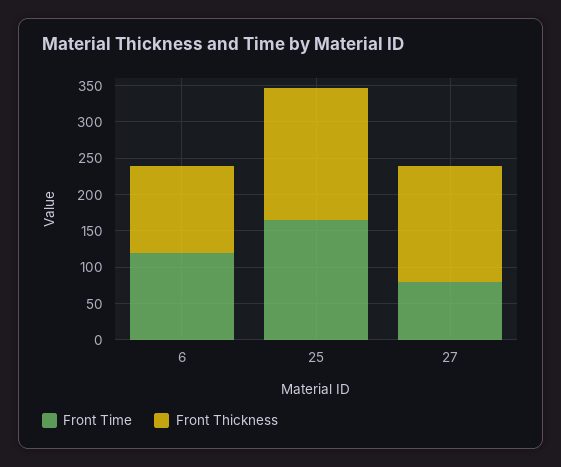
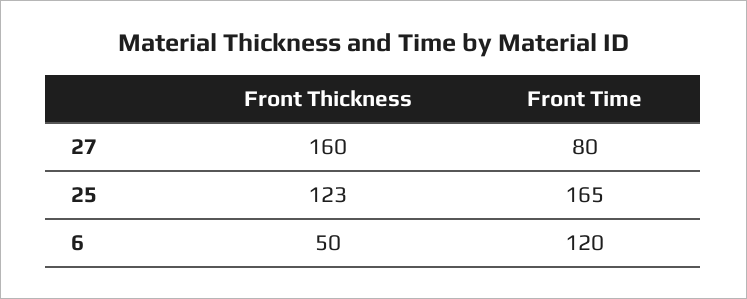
Front Thickness, 6: 125 -> 50
Front Thickness, 25: 175 -> 123

